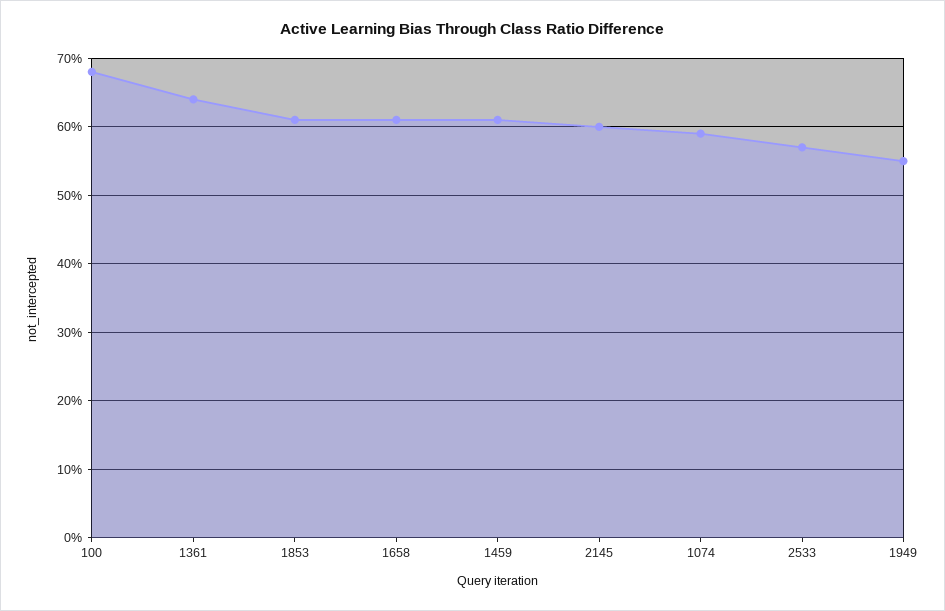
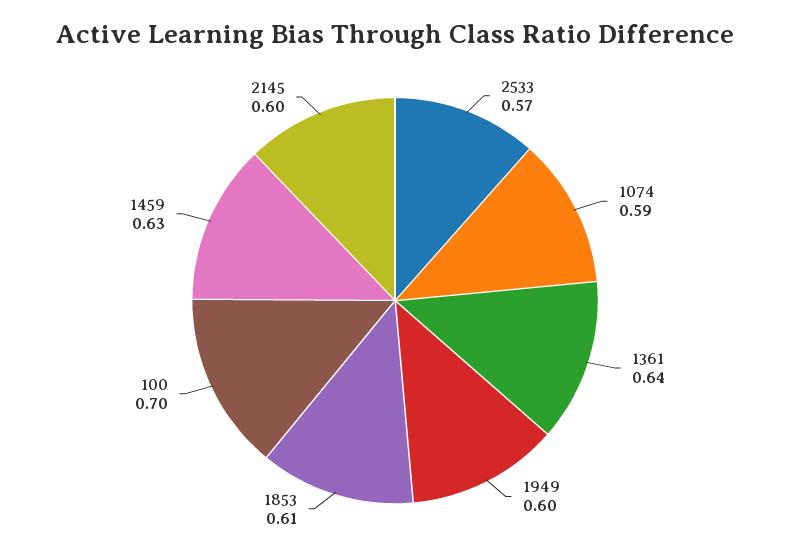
100: 0.68 -> 0.7
1658: 0.61 -> none
1459: 0.61 -> 0.63
1949: 0.55 -> 0.6

